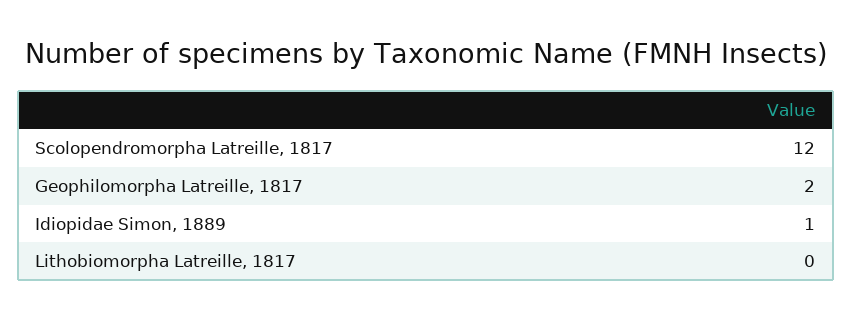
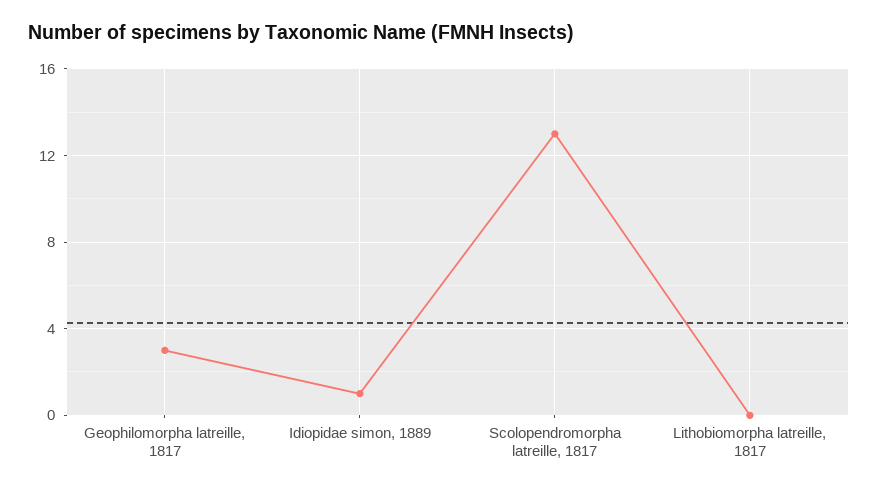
Scolopendromorpha Latreille, 1817: 12 -> 13
Geophilomorpha Latreille, 1817: 2 -> 3

